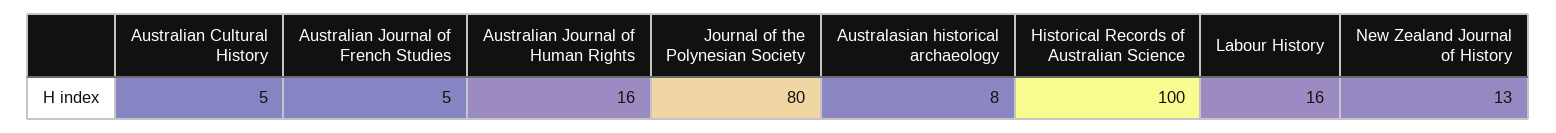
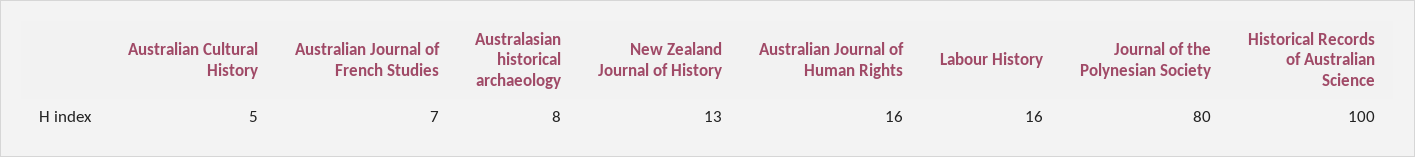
Australian Journal of French Studies: 5 -> 7

